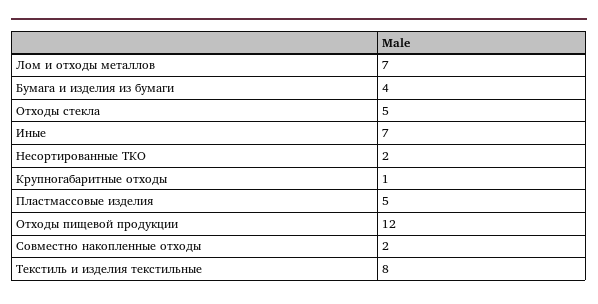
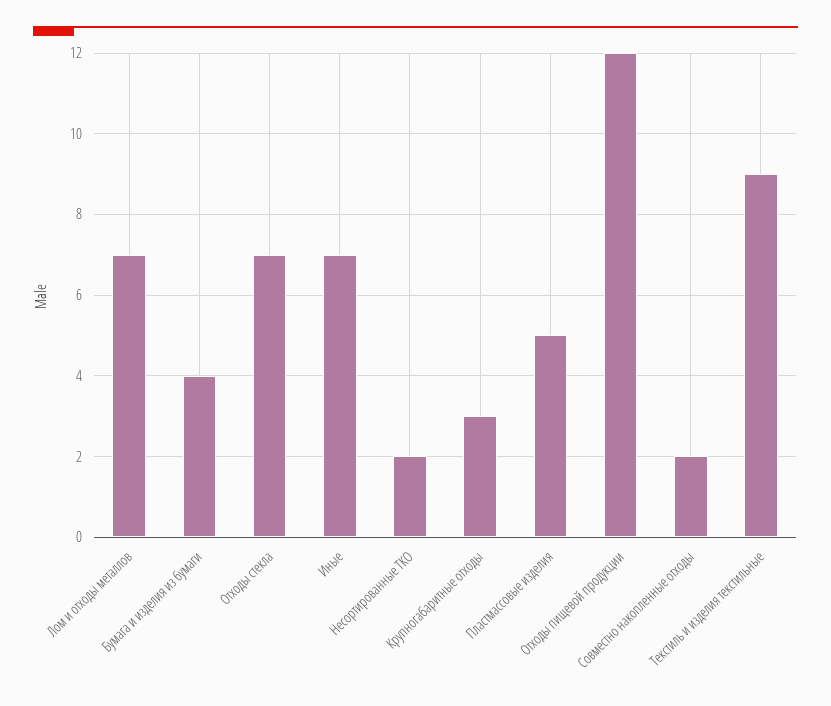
Отходы стекла: 5 -> 7
Крупногабаритные отходы: 1 -> 3
Текстиль и изделия текстильные: 8 -> 9

